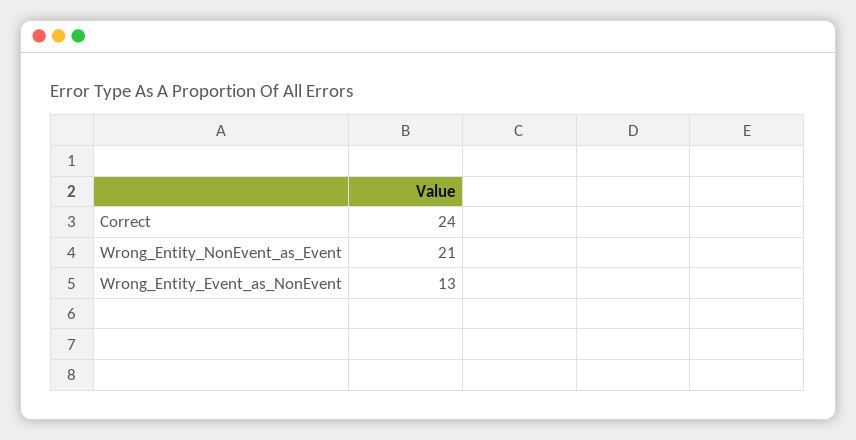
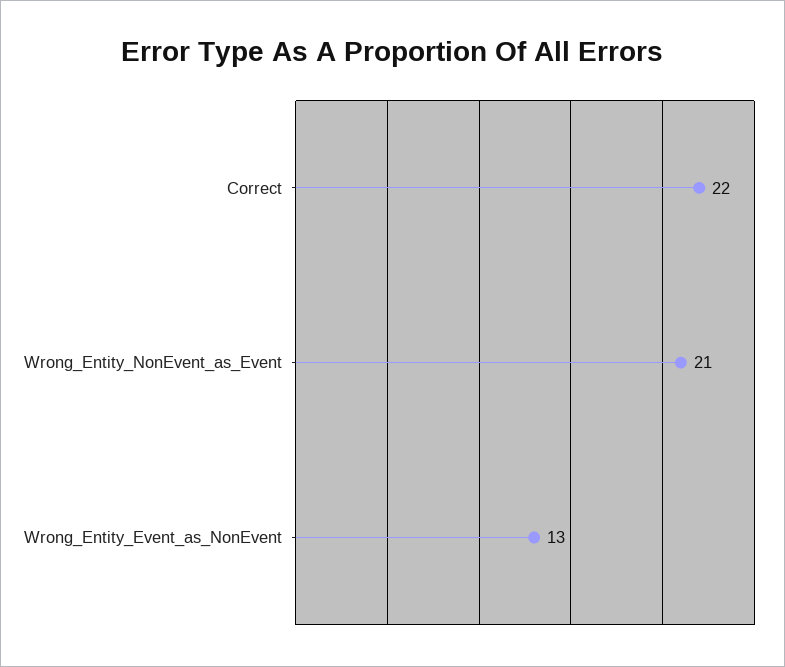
Correct: 24 -> 22

